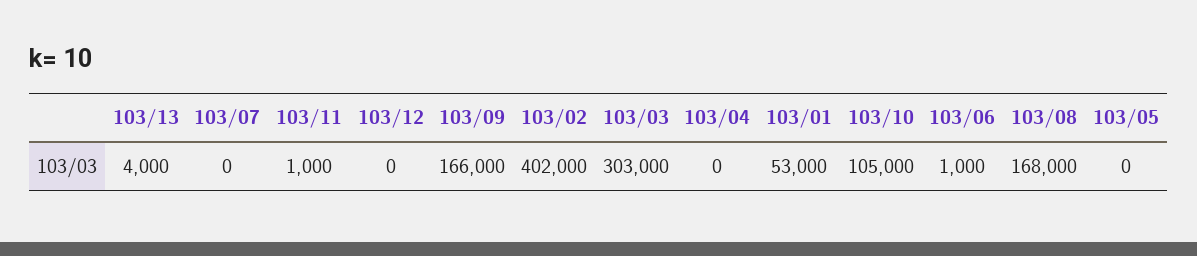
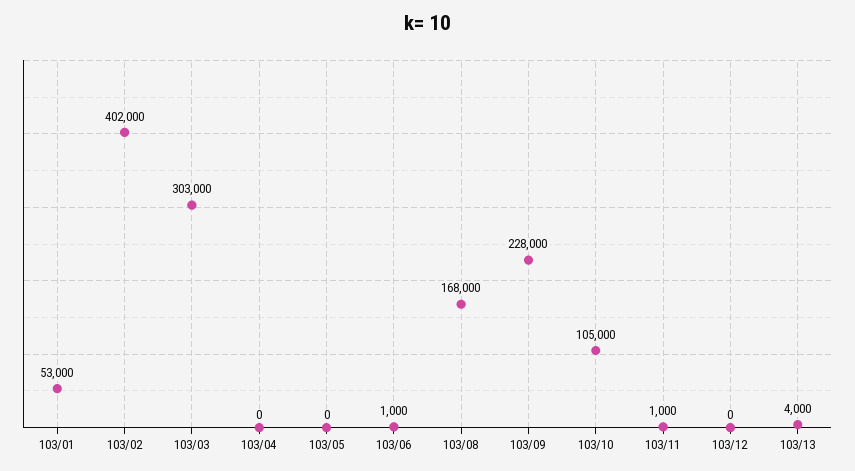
103/07: 0 -> none
103/09: 166000 -> 228000

